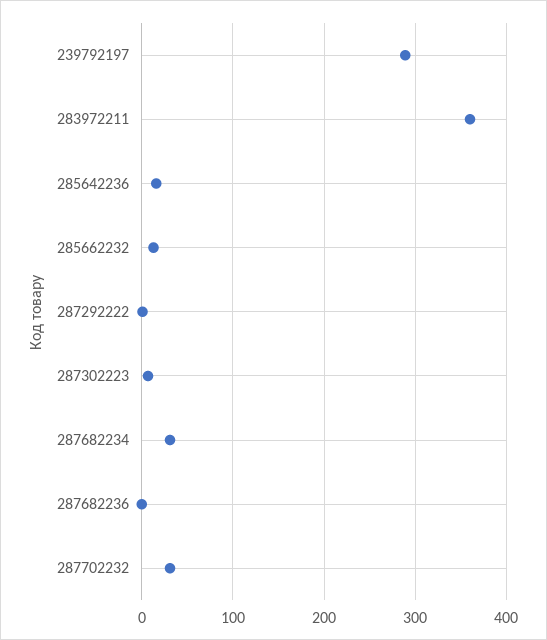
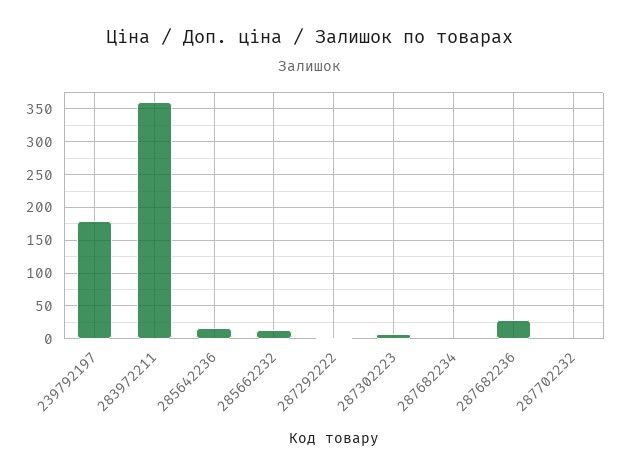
239792197: 290 -> 180
287682234: 30 -> 0
287682236: 0 -> 30
287702232: 30 -> 0

